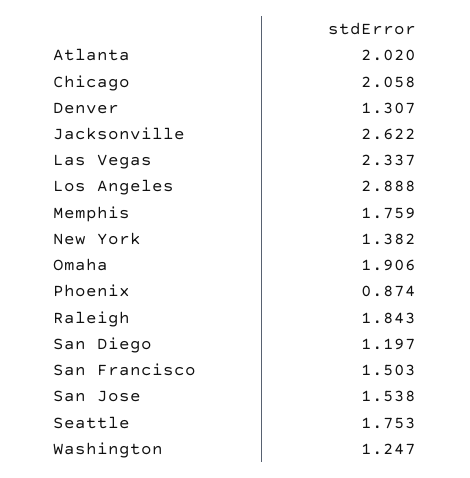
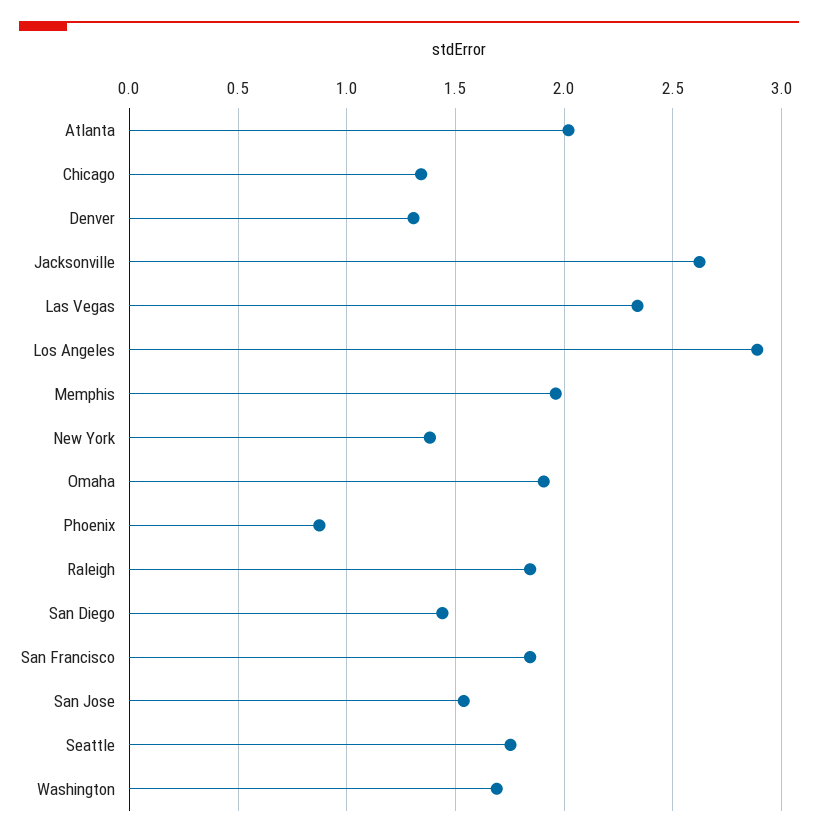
Chicago: 2.058 -> 1.35
Memphis: 1.759 -> 1.95
San Diego: 1.197 -> 1.45
San Francisco: 1.503 -> 1.85
Washington: 1.247 -> 1.7

